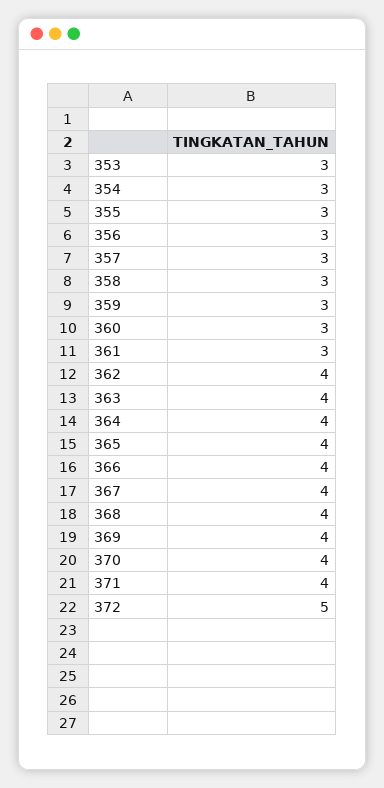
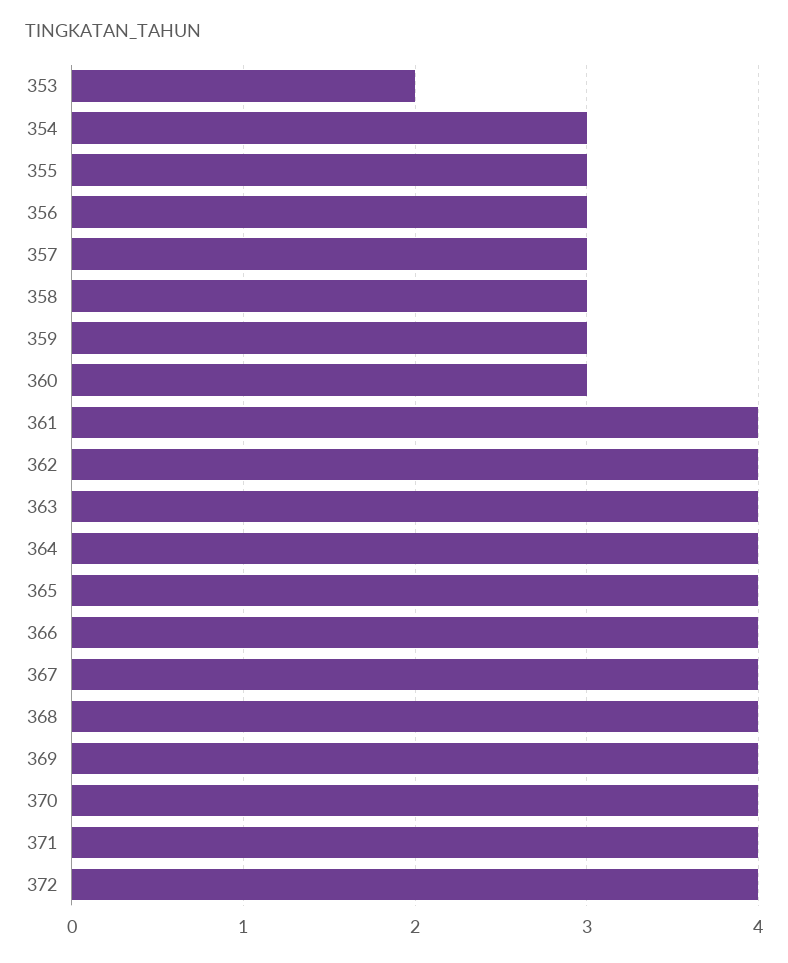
353: 3 -> 2
361: 3 -> 4
372: 5 -> 4

